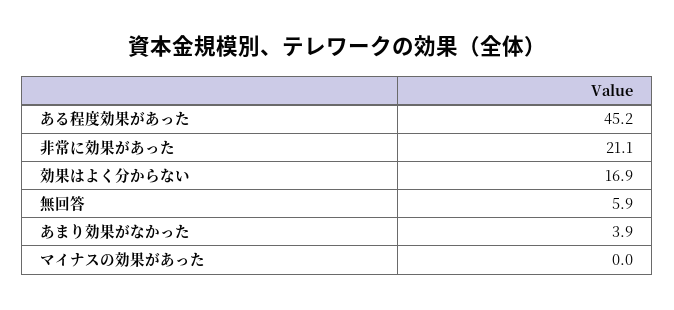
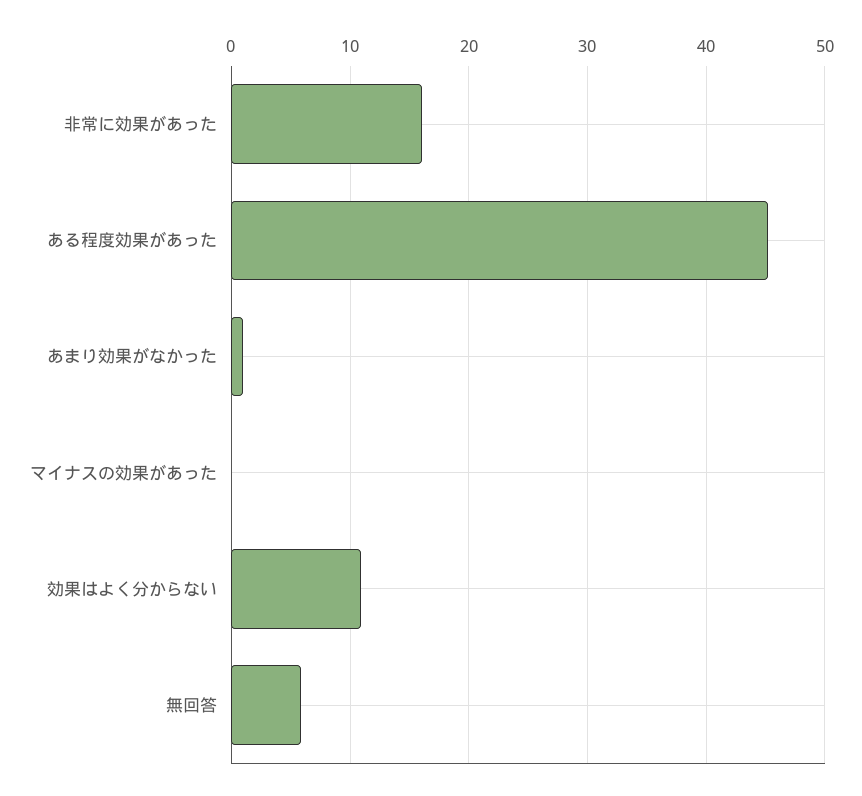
非常に効果があった: 21.1 -> 16
効果はよく分からない: 16.9 -> 11
あまり効果がなかった: 3.9 -> 1

